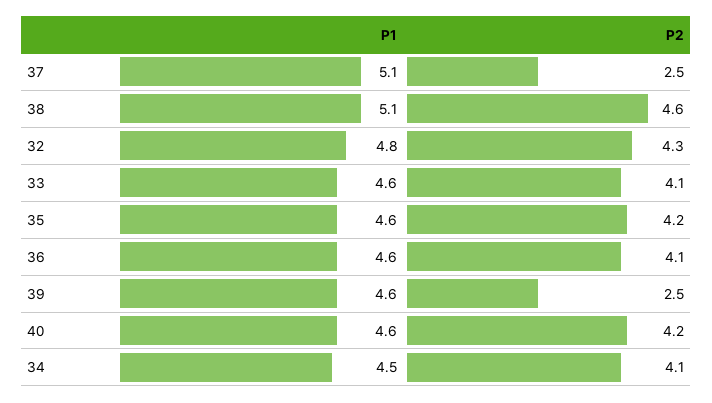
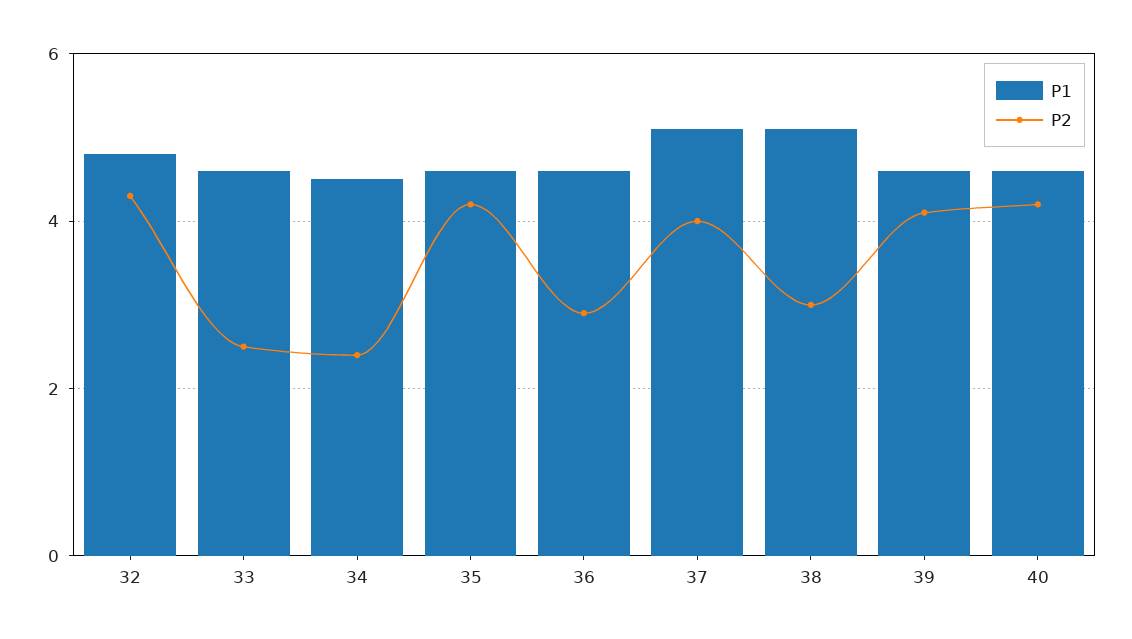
P2, 37: 2.5 -> 4
P2, 38: 4.6 -> 3
P2, 33: 4.1 -> 2.5
P2, 36: 4.1 -> 3
P2, 39: 2.5 -> 4
P2, 34: 4.1 -> 2.5

